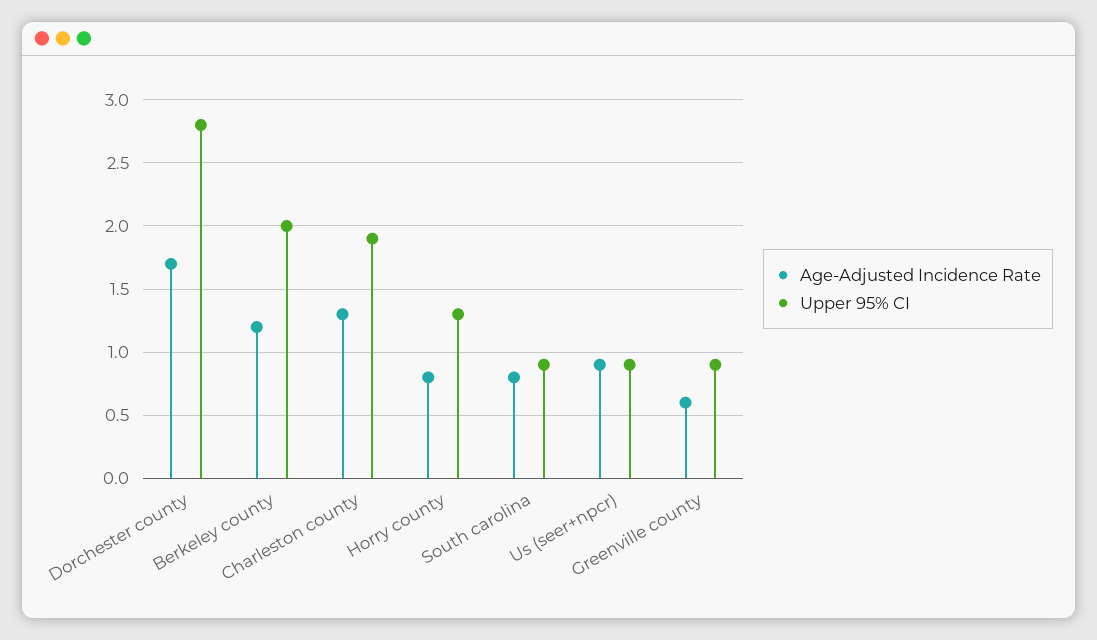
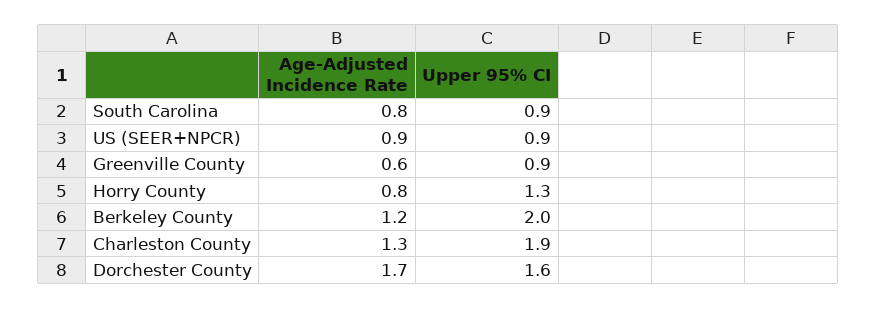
Upper 95% CI, Dorchester county: 2.8 -> 1.6

